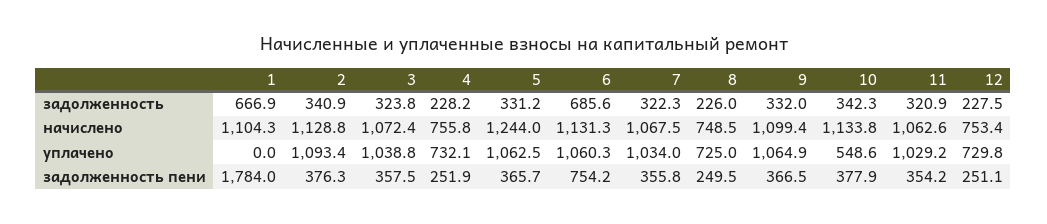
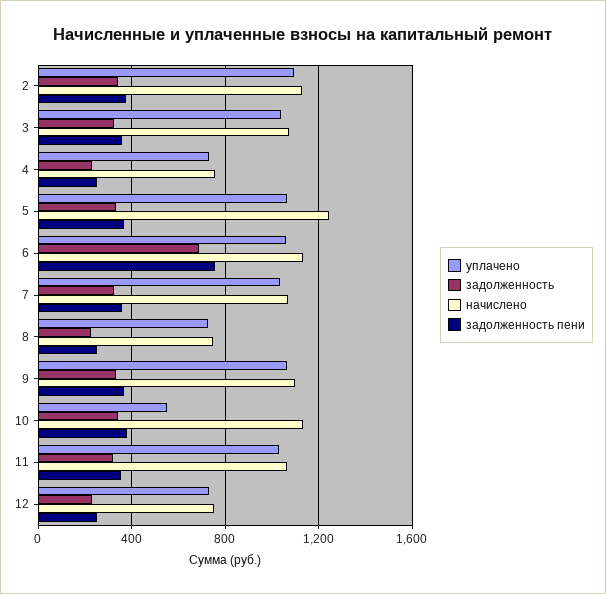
задолженность, 1: 666.9 -> none
начислено, 1: 1104.3 -> none
уплачено, 1: 0 -> none
задолженность пени, 1: 1784 -> none

